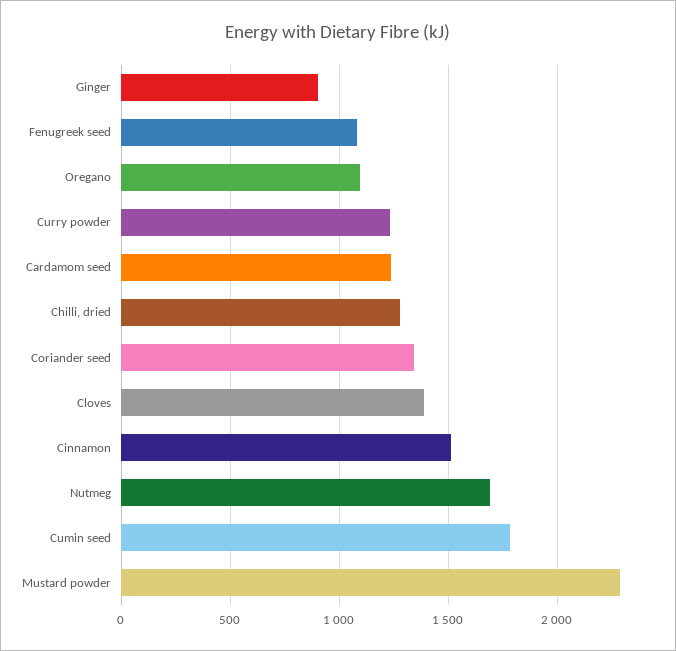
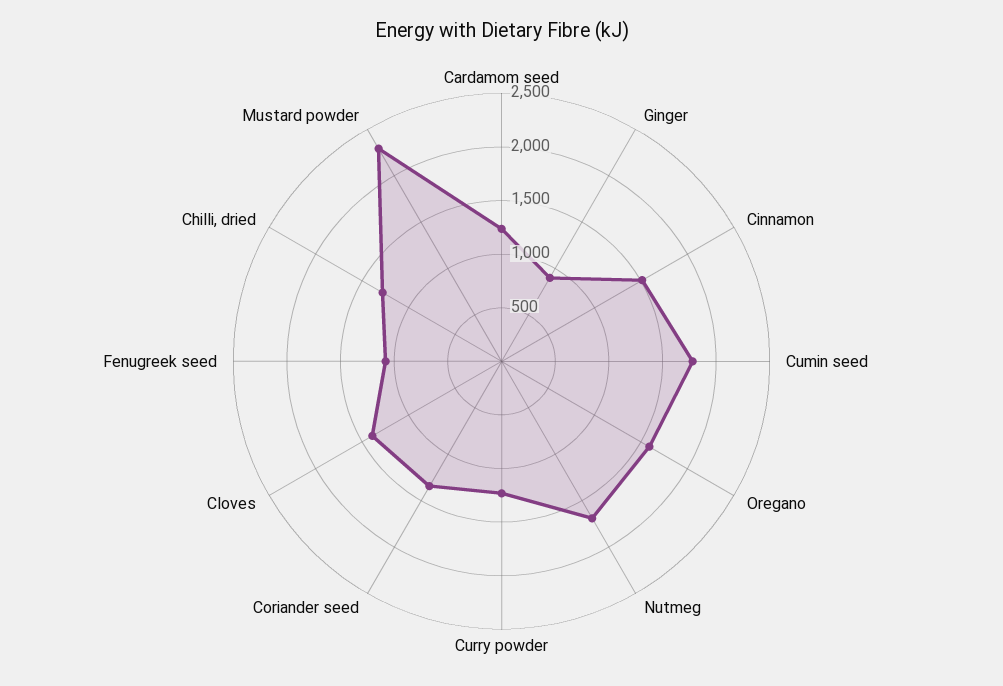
Oregano: 1100 -> 1600

